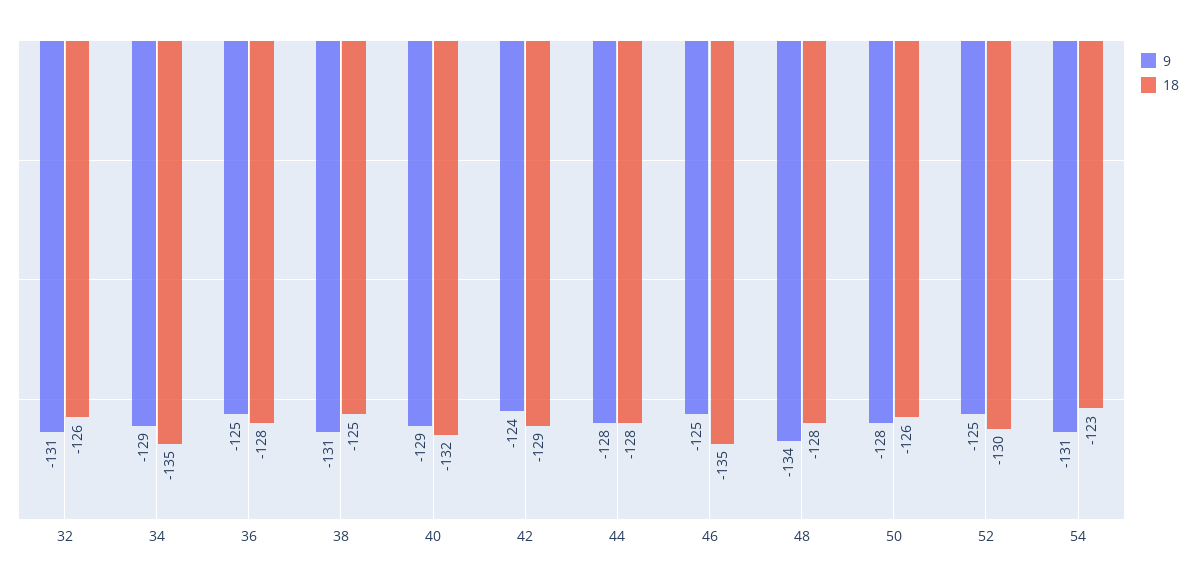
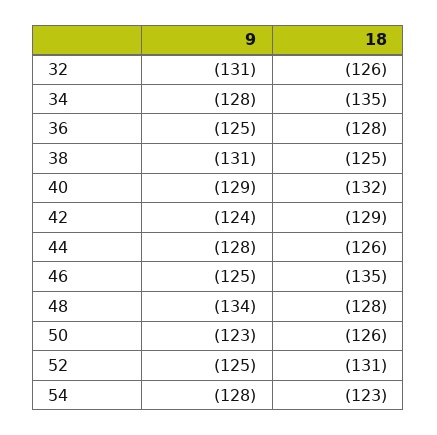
9, 34: -129 -> -128
18, 44: -128 -> -126
9, 50: -128 -> -123
18, 52: -130 -> -131
9, 54: -131 -> -128

